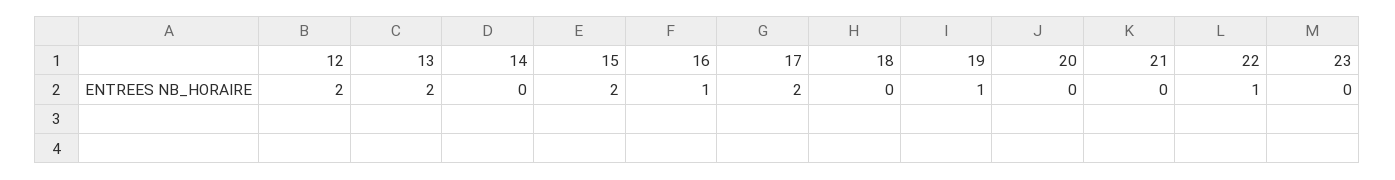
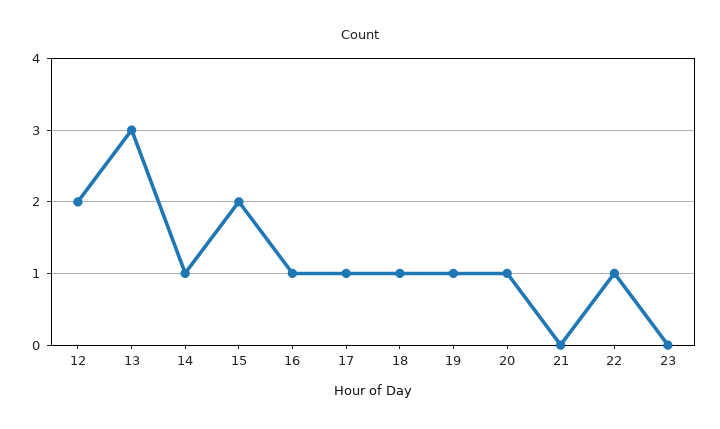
13: 2 -> 3
14: 0 -> 1
17: 2 -> 1
18: 0 -> 1
20: 0 -> 1

